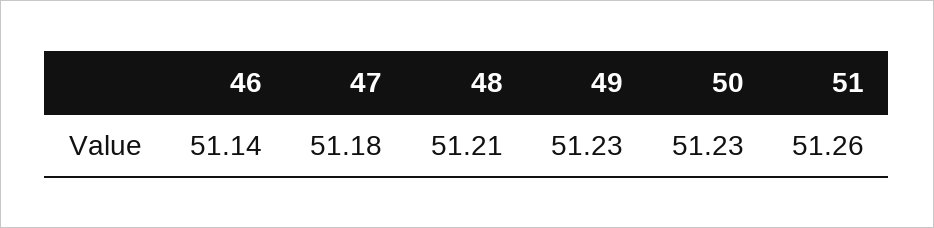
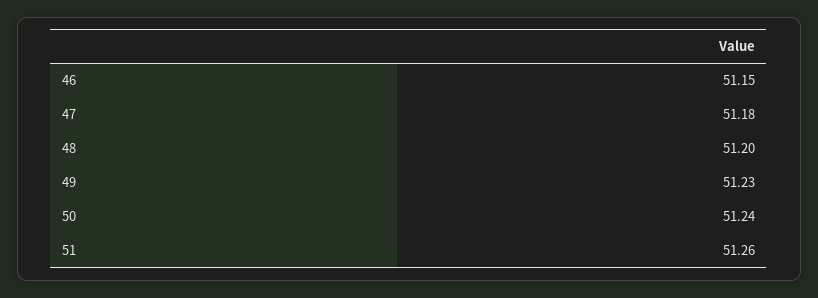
46: 51.14 -> 51.15
48: 51.21 -> 51.2
50: 51.23 -> 51.24

